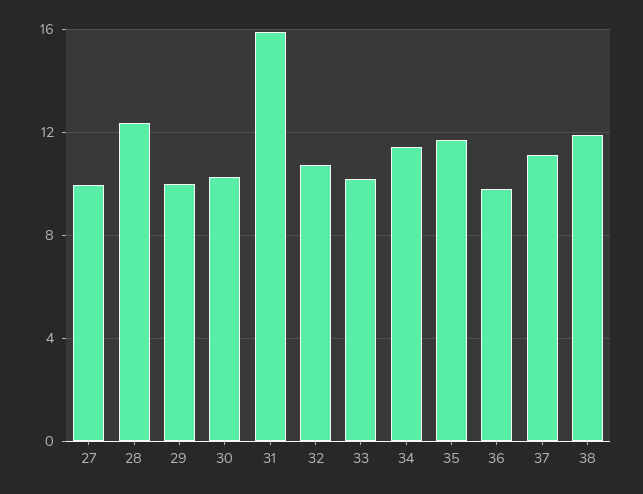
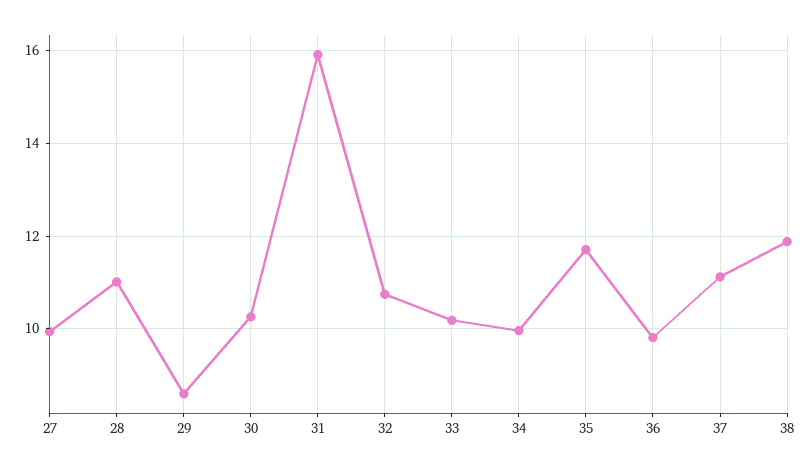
28: 12.5 -> 11
29: 10 -> 8.6
34: 11.5 -> 10

